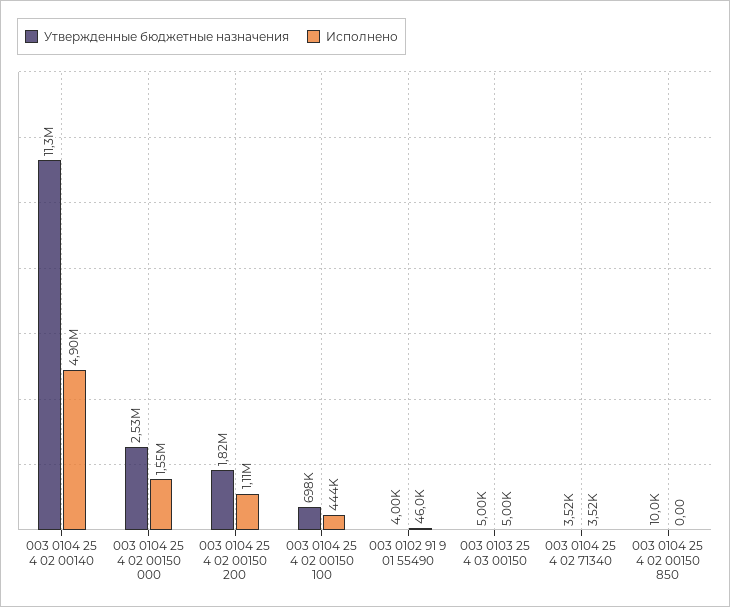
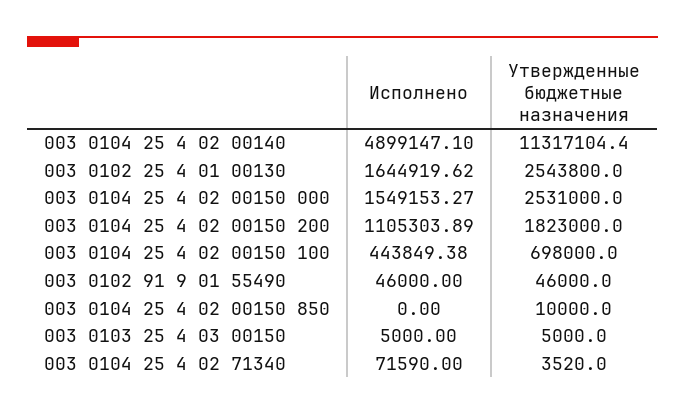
Утвержденные бюджетные назначения, 003 0102 91 9 01 55490: 4000 -> 46000
Исполнено, 003 0104 25 4 02 71340: 3520 -> 71590
Исполнено, 003 0102 25 4 01 00130: none -> 1644919.62
Утвержденные бюджетные назначения, 003 0102 25 4 01 00130: none -> 2543800

